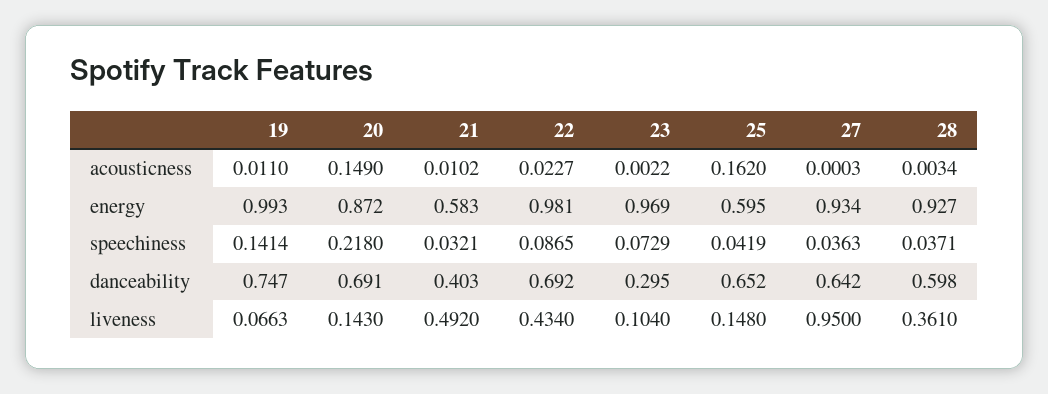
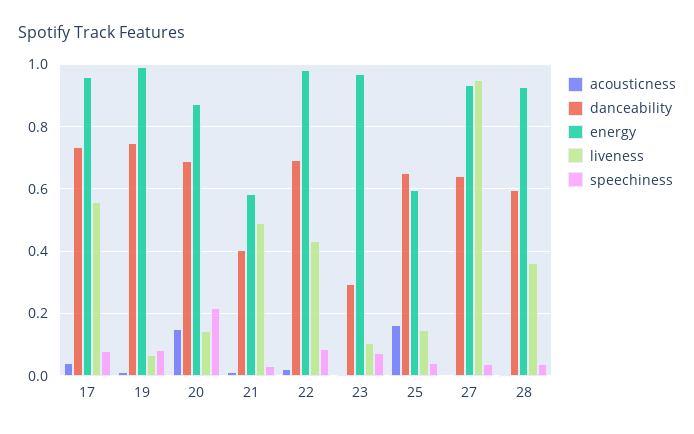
speechiness, 19: 0.1414 -> 0.08
acousticness, 17: none -> 0.04
danceability, 17: none -> 0.74
energy, 17: none -> 0.96
liveness, 17: none -> 0.56
speechiness, 17: none -> 0.08

